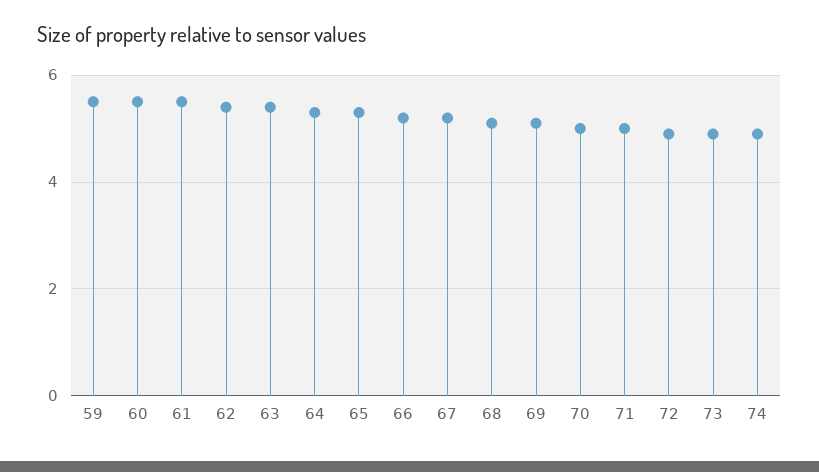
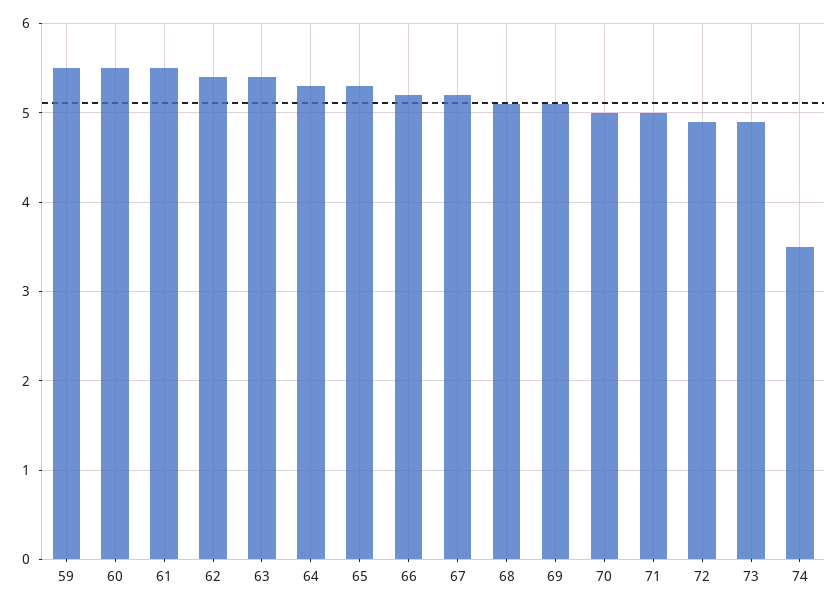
74: 5 -> 3.5

